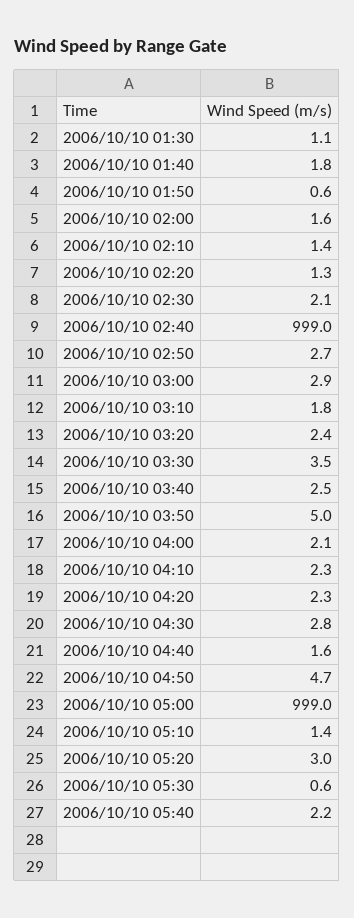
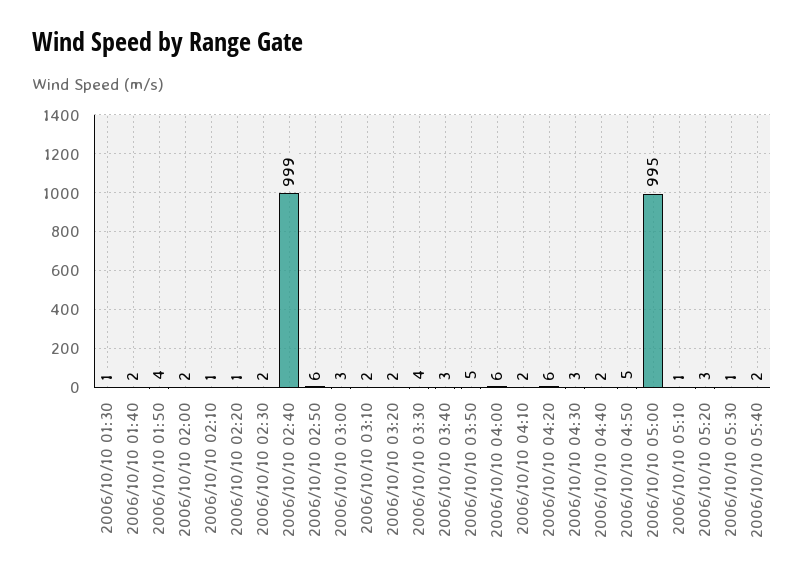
2006/10/10 01:50: 0.6 -> 4
2006/10/10 02:50: 2.7 -> 6
2006/10/10 04:00: 2.1 -> 6
2006/10/10 04:20: 2.3 -> 6
2006/10/10 05:00: 999 -> 995

